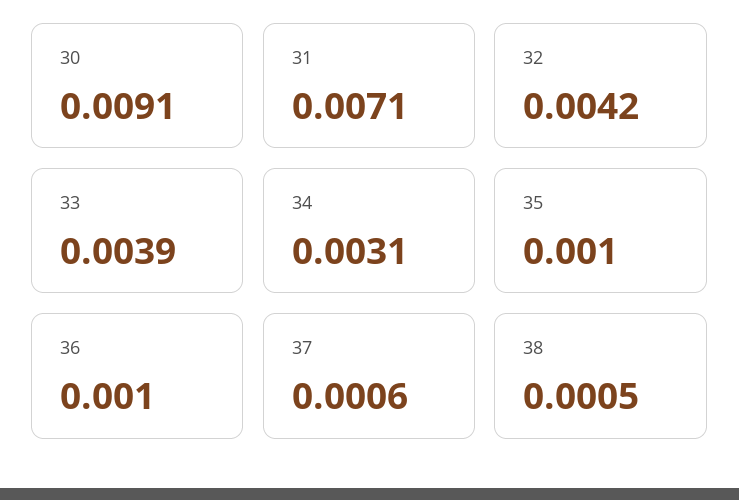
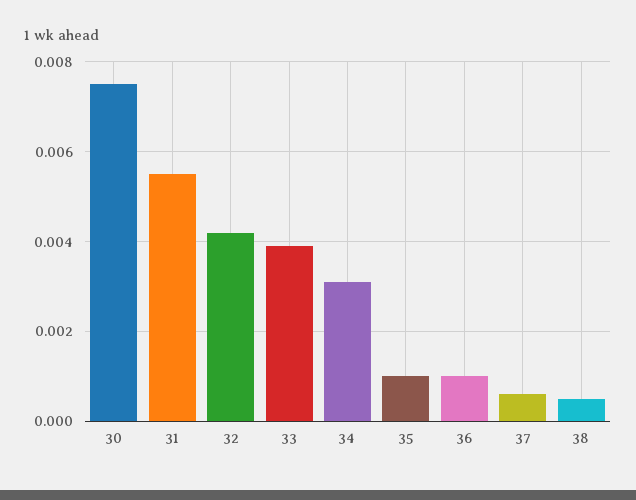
30: 0.0091 -> 0.0075
31: 0.0071 -> 0.0055

